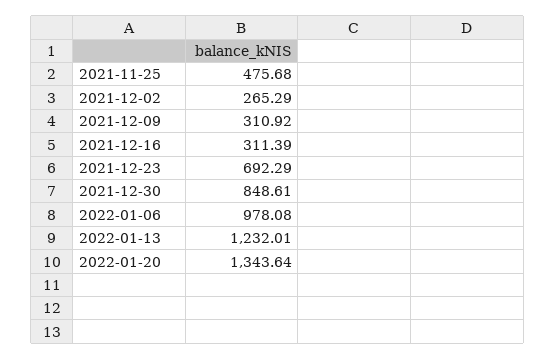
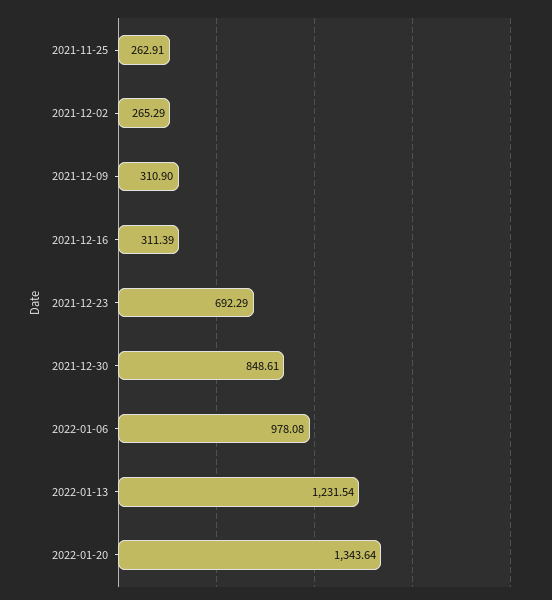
2021-11-25: 475.68 -> 262.91
2021-12-09: 310.92 -> 310.9
2022-01-13: 1232.01 -> 1231.54

